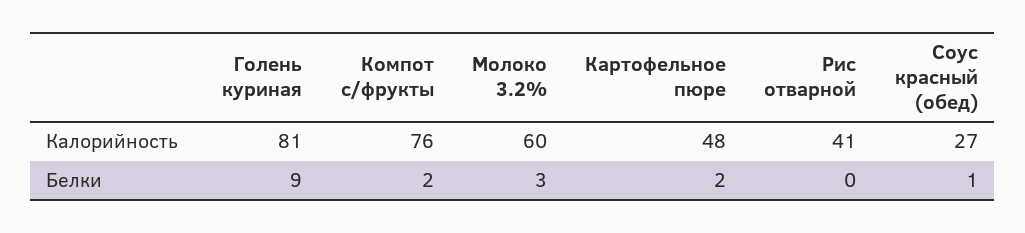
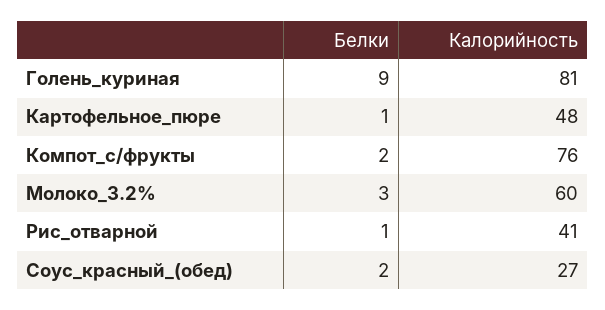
Картофельное пюре, Белки: 2 -> 1
Рис отварной, Белки: 0 -> 1
Соус красный (обед), Белки: 1 -> 2

